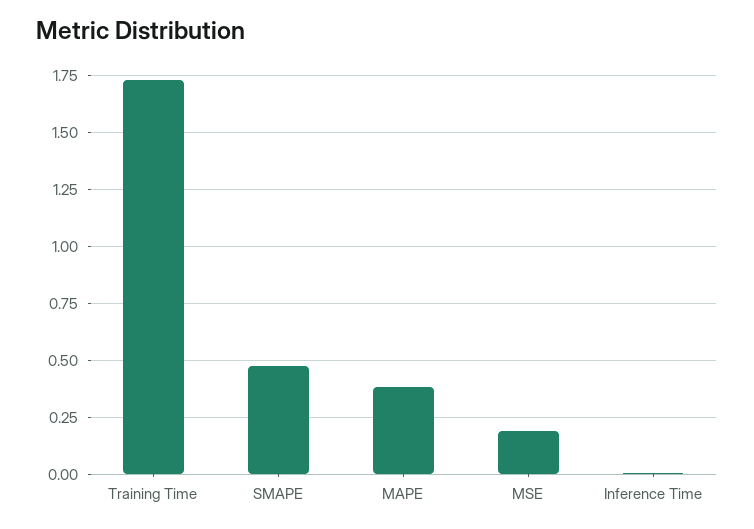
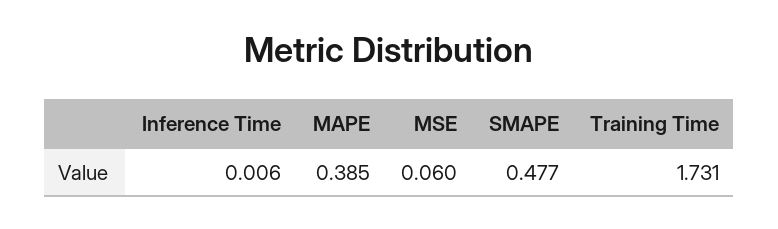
MSE: 0.2 -> 0.06

